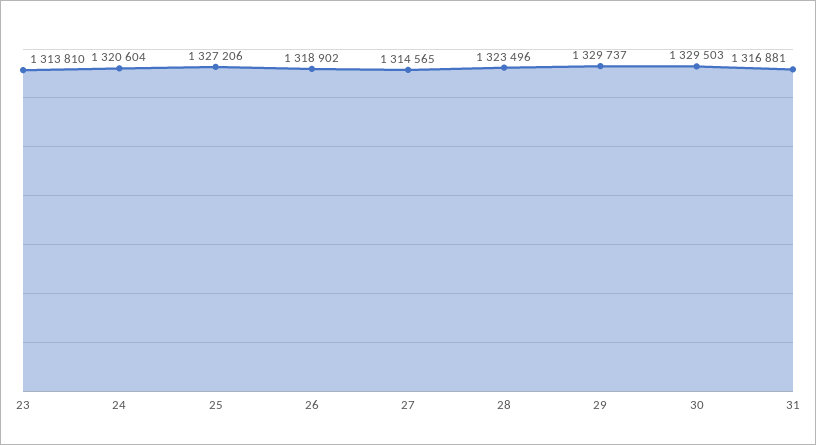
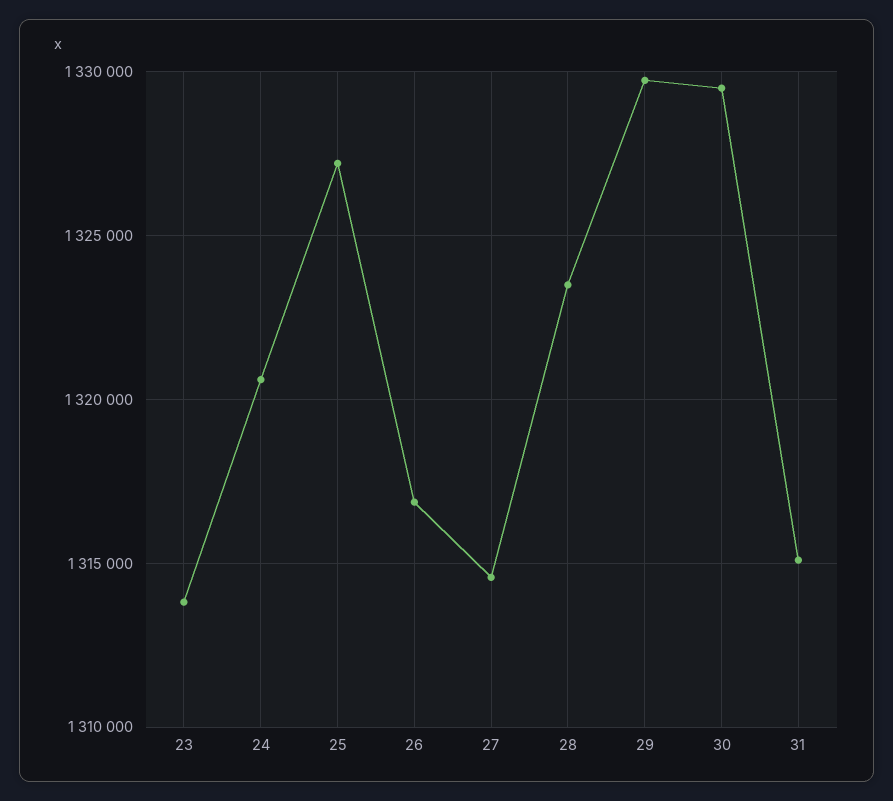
26: 1318902 -> 1317000
31: 1316881 -> 1315000

